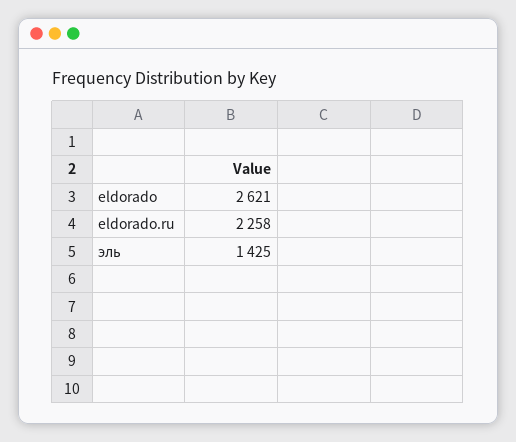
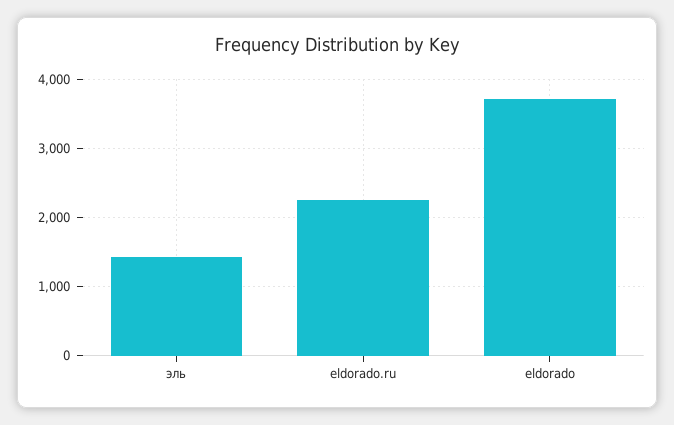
eldorado: 2621 -> 3700

